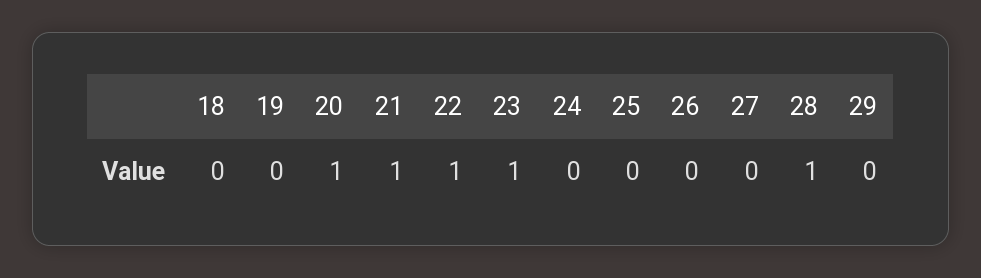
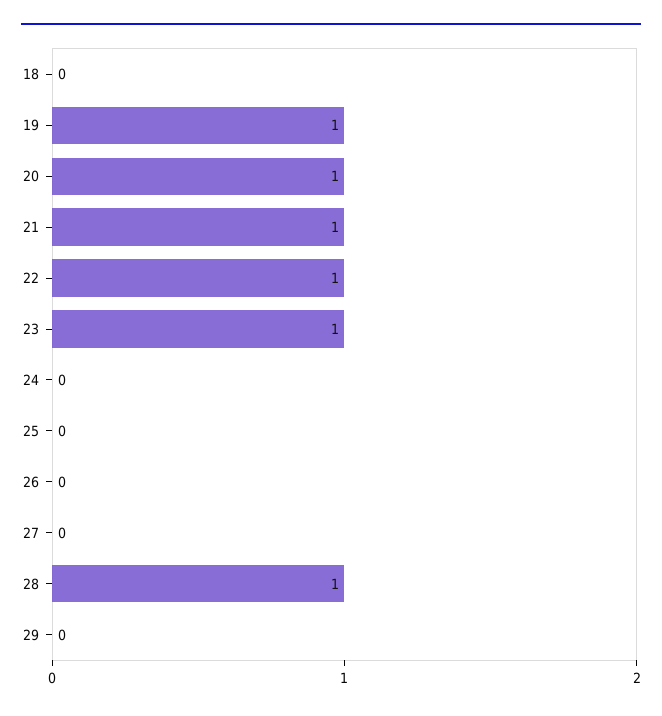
19: 0 -> 1

